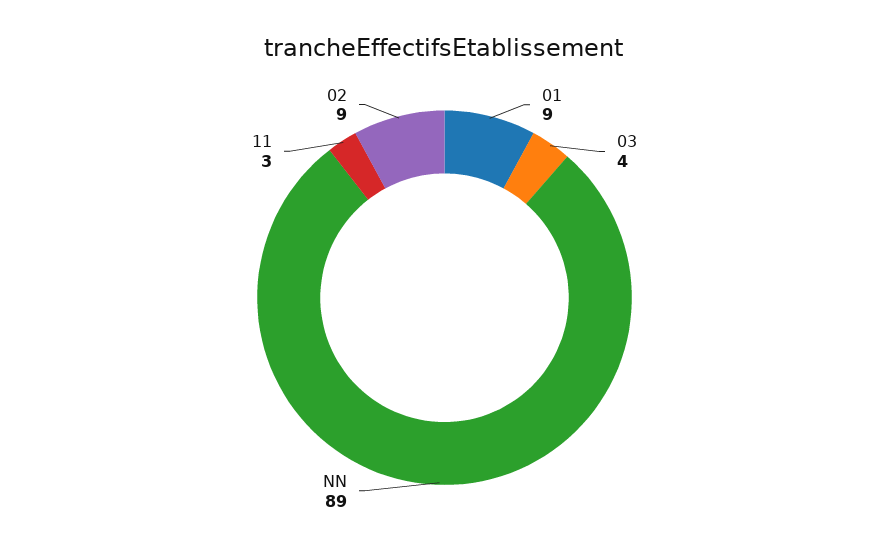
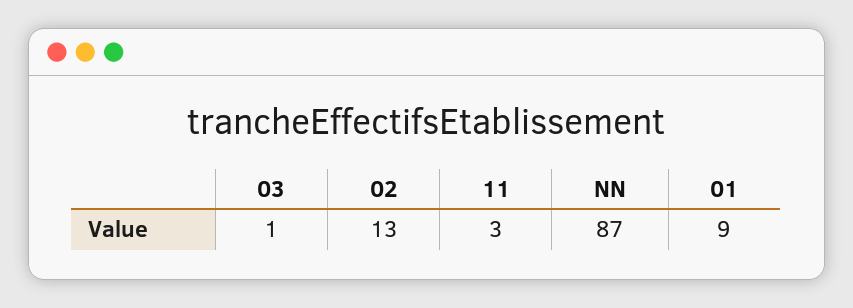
03: 4 -> 1
NN: 89 -> 87
02: 9 -> 13

